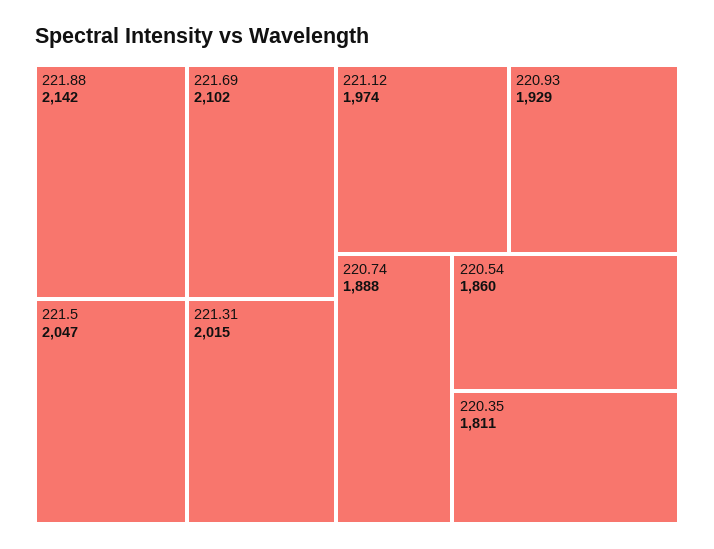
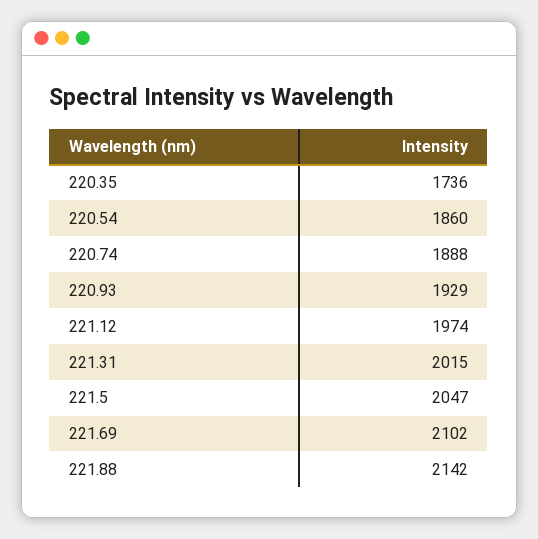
220.35: 1811 -> 1736

